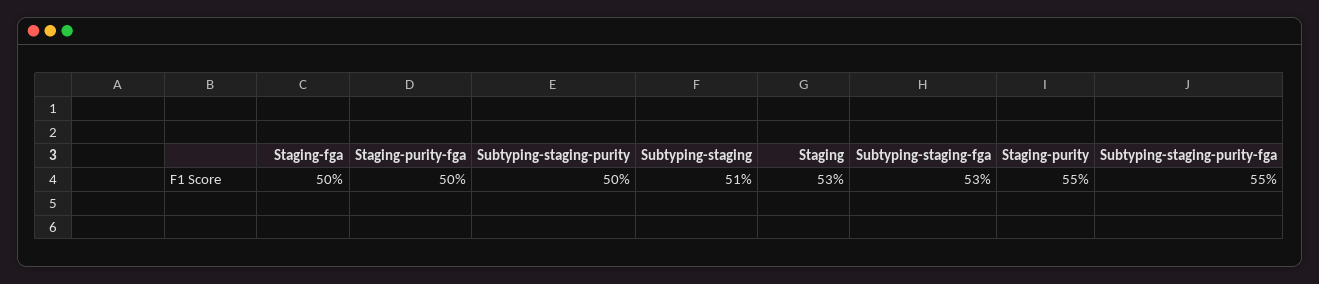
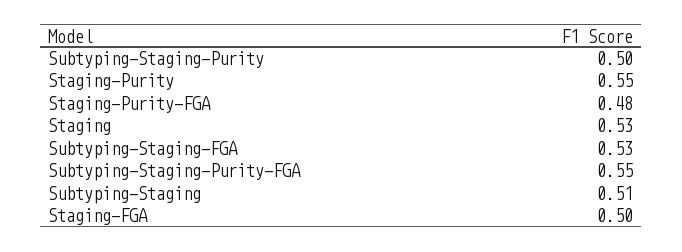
Staging-purity-fga: 0.5 -> 0.48

